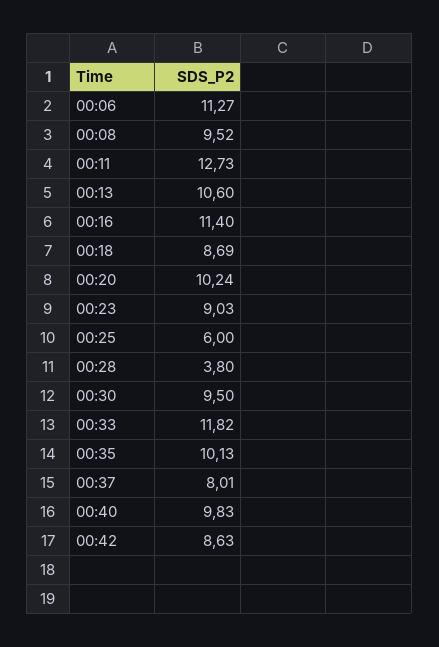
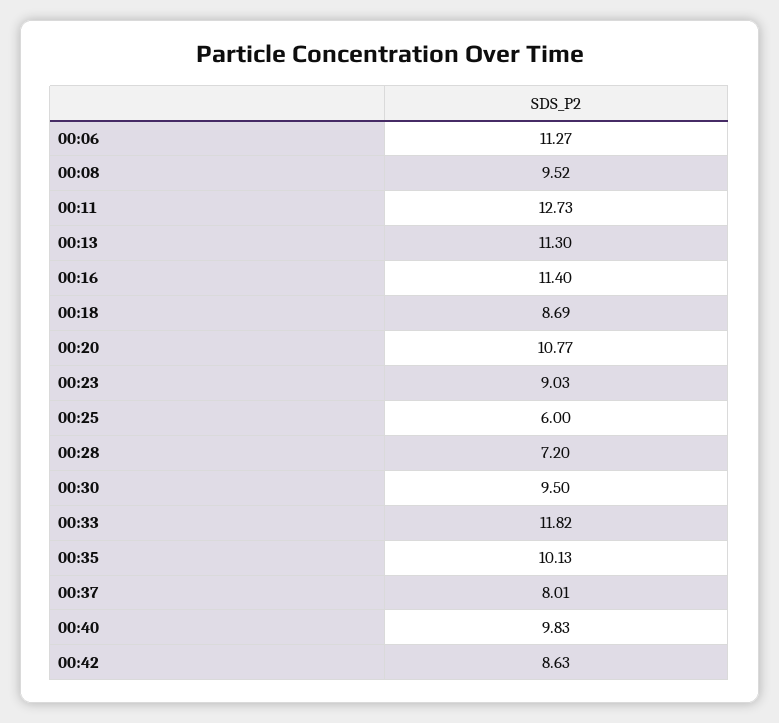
00:13: 10.6 -> 11.3
00:20: 10.24 -> 10.77
00:28: 3.8 -> 7.2

